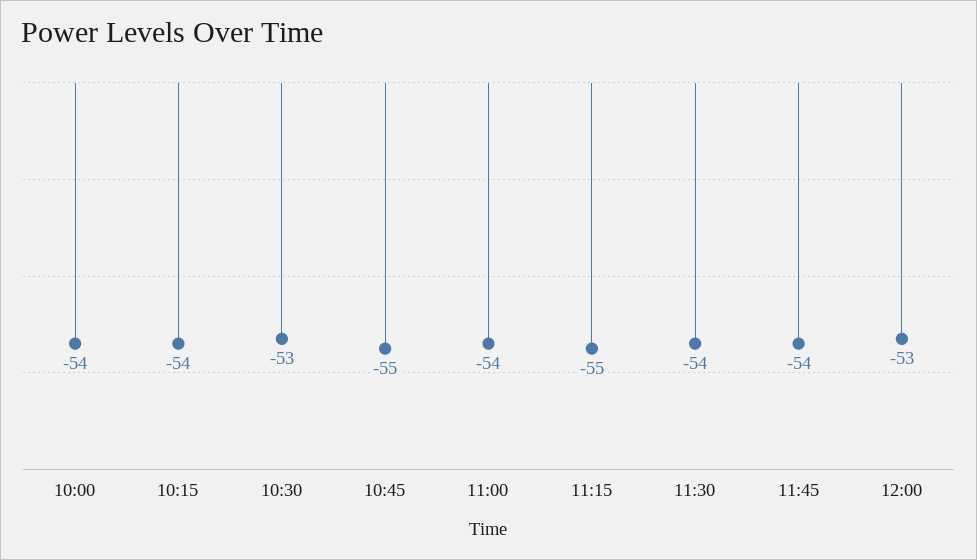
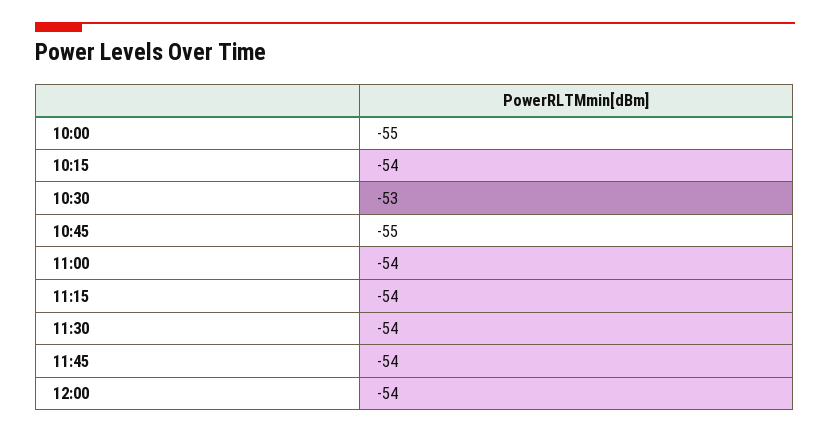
10:00: -54 -> -55
11:15: -55 -> -54
12:00: -53 -> -54

